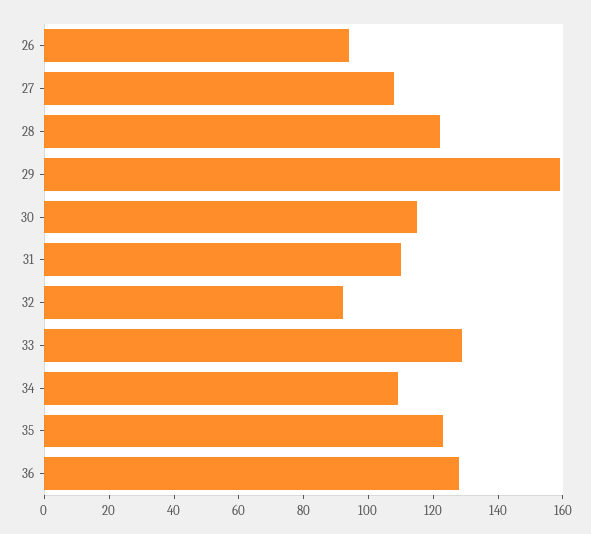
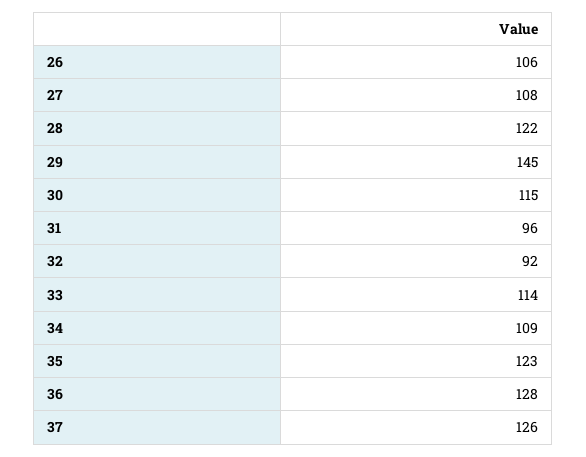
26: 95 -> 106
29: 160 -> 145
31: 110 -> 96
33: 130 -> 114
37: none -> 126

